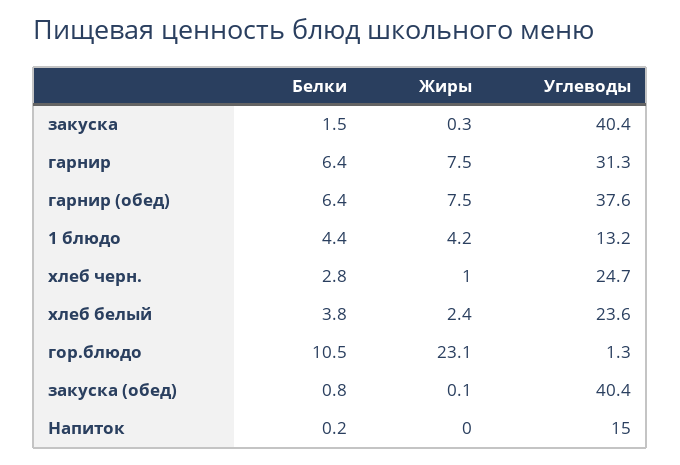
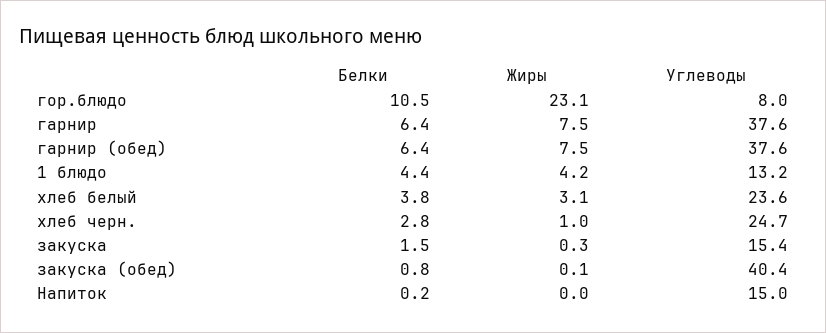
Углеводы, закуска: 40.4 -> 15.4
Углеводы, гарнир: 31.3 -> 37.6
Жиры, хлеб белый: 2.4 -> 3.1
Углеводы, гор.блюдо: 1.3 -> 8

